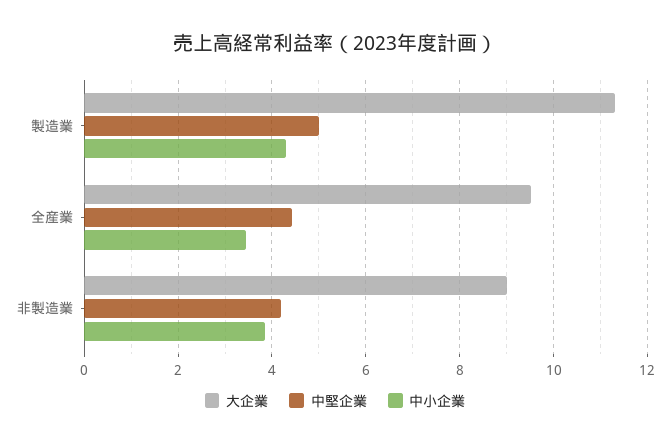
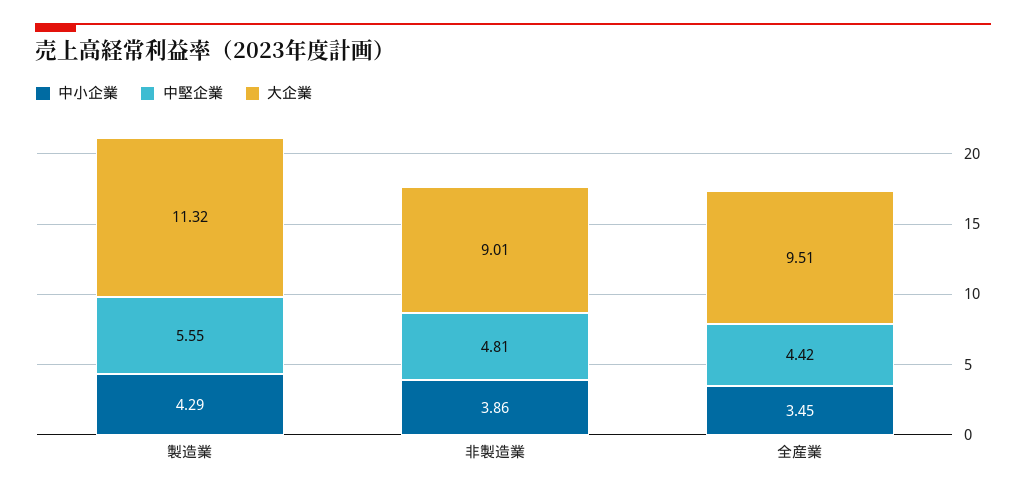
中堅企業, 製造業: 5 -> 5.55
中堅企業, 非製造業: 4.2 -> 4.81

